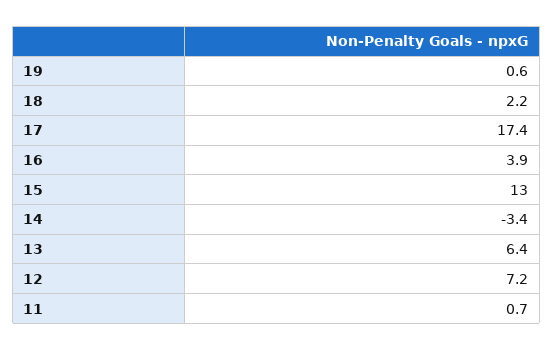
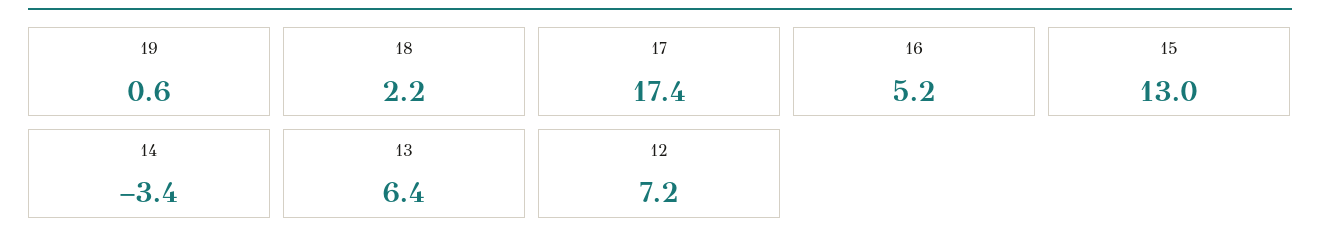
16: 3.9 -> 5.2
11: 0.7 -> none

